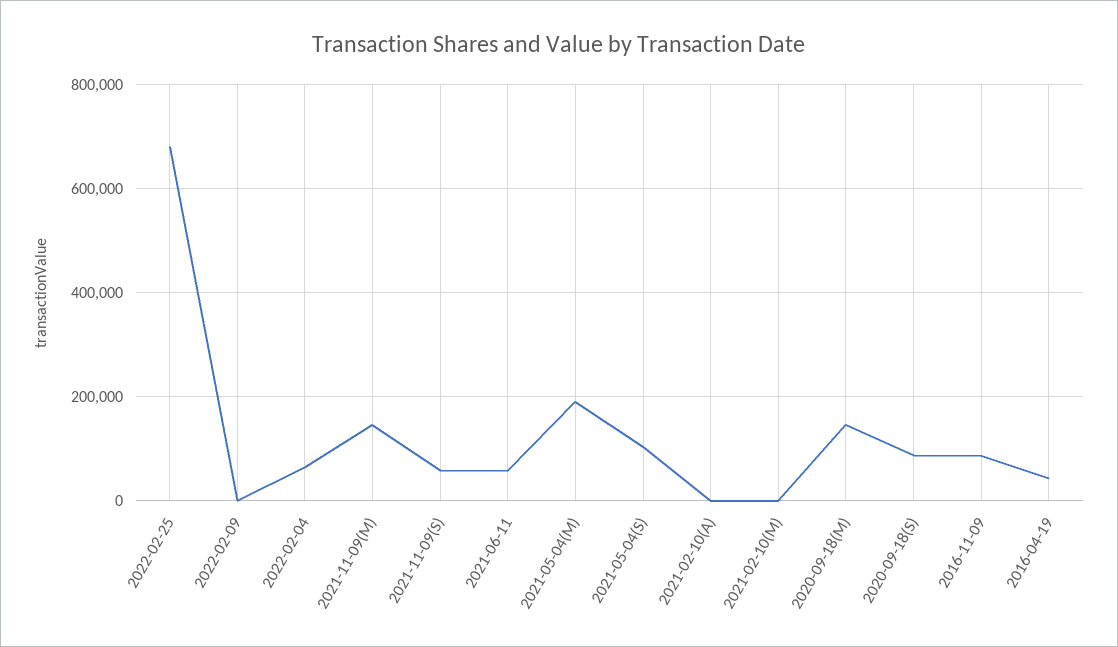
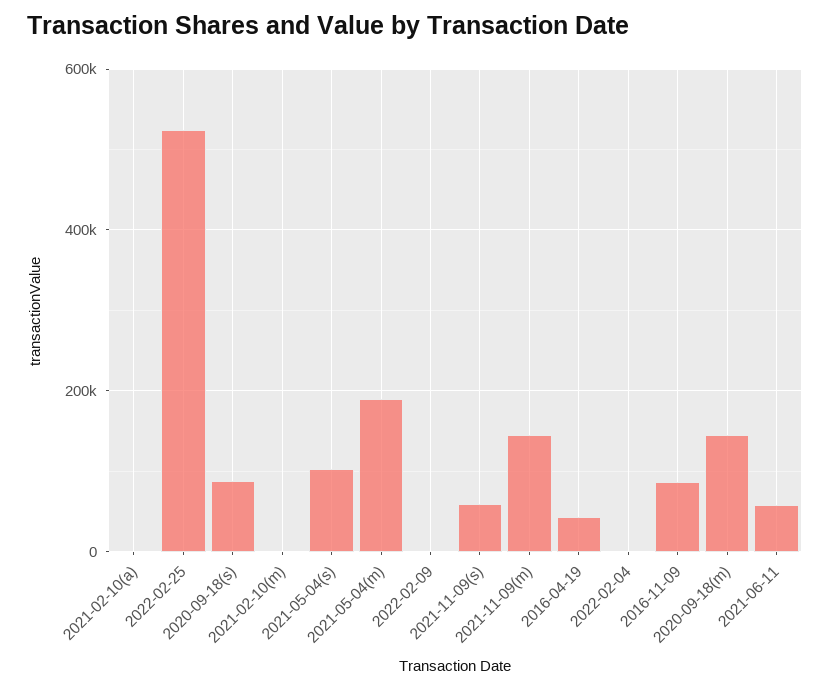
2022-02-25: 680000 -> 520000
2022-02-04: 60000 -> 0

